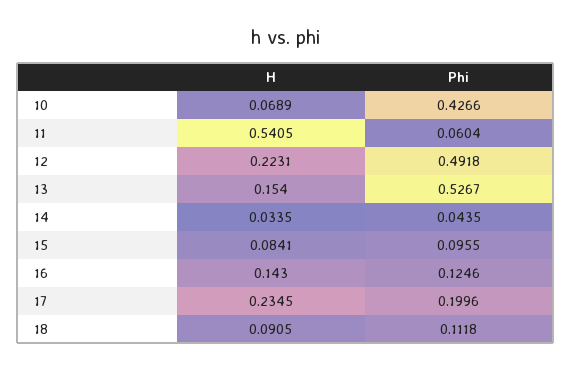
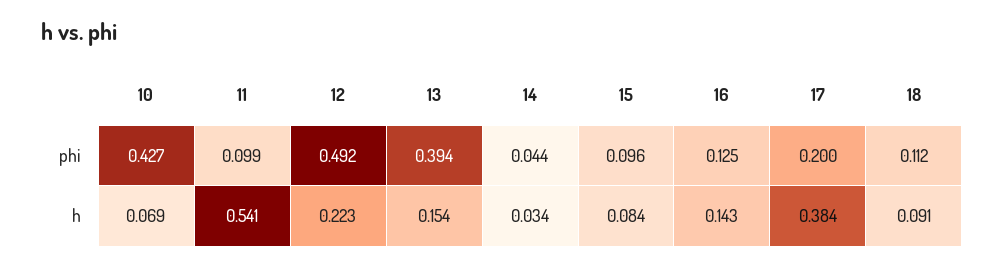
Phi, 11: 0.0604 -> 0.099
Phi, 13: 0.5267 -> 0.394
H, 17: 0.2345 -> 0.384

